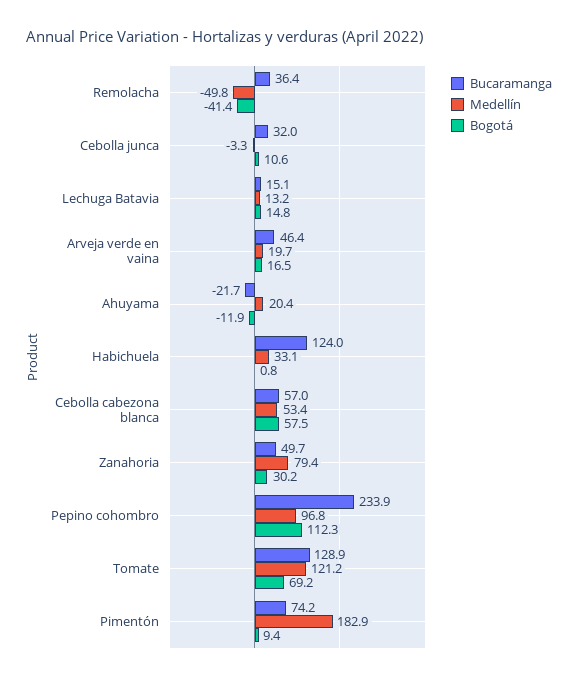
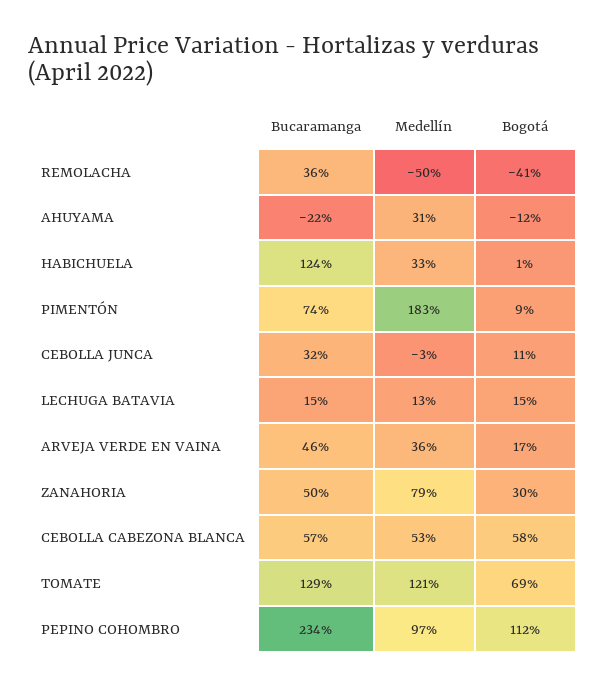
Medellín, Arveja verde en vaina: 19.7 -> 36
Medellín, Ahuyama: 20.4 -> 31

